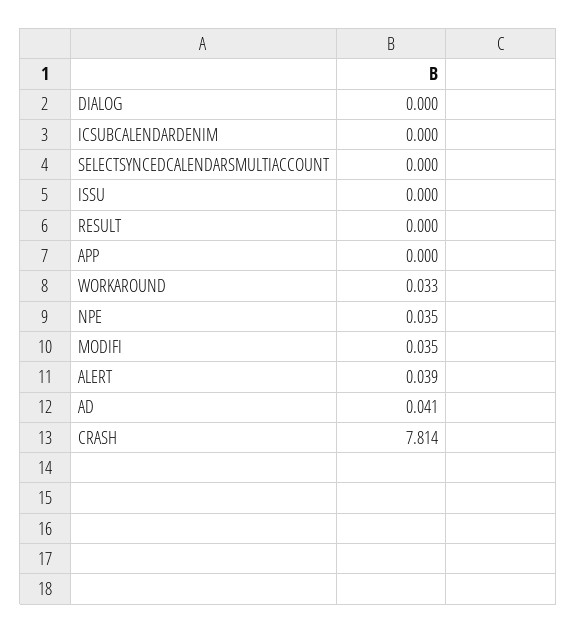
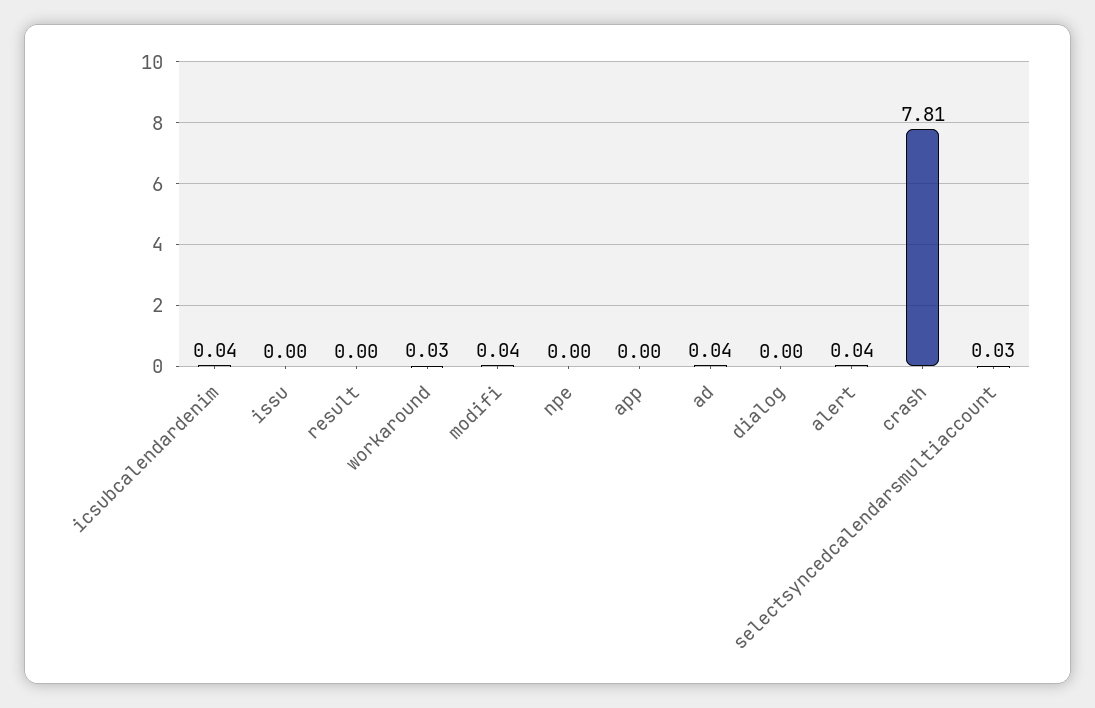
ICSUBCALENDARDENIM: 0 -> 0.04
SELECTSYNCEDCALENDARSMULTIACCOUNT: 0 -> 0.03
NPE: 0.035 -> 0

